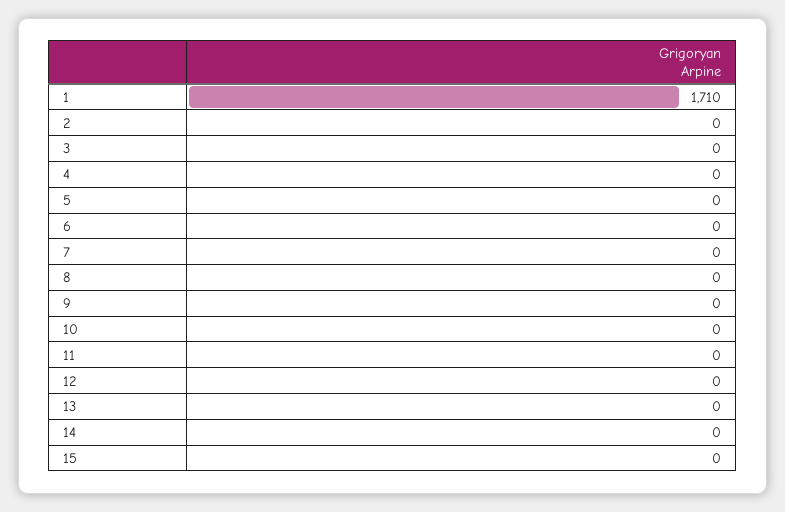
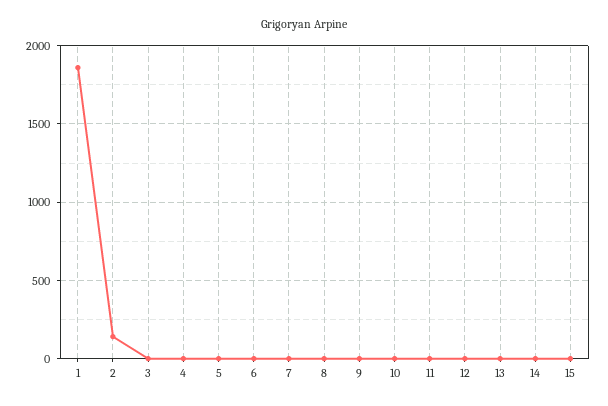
1: 1710 -> 1850
2: 0 -> 150

